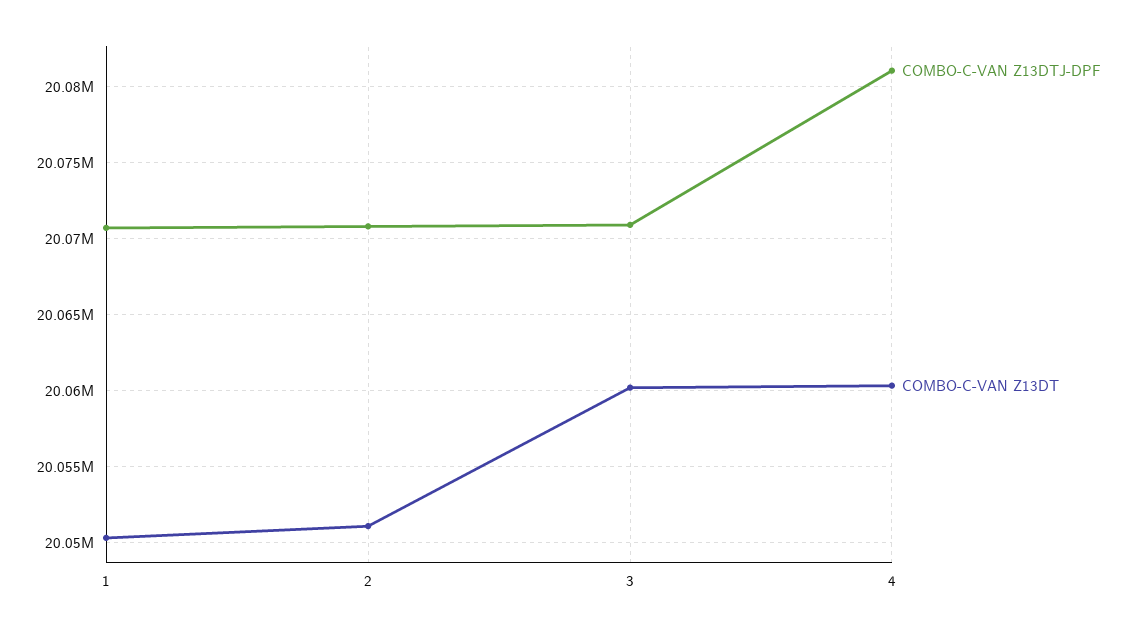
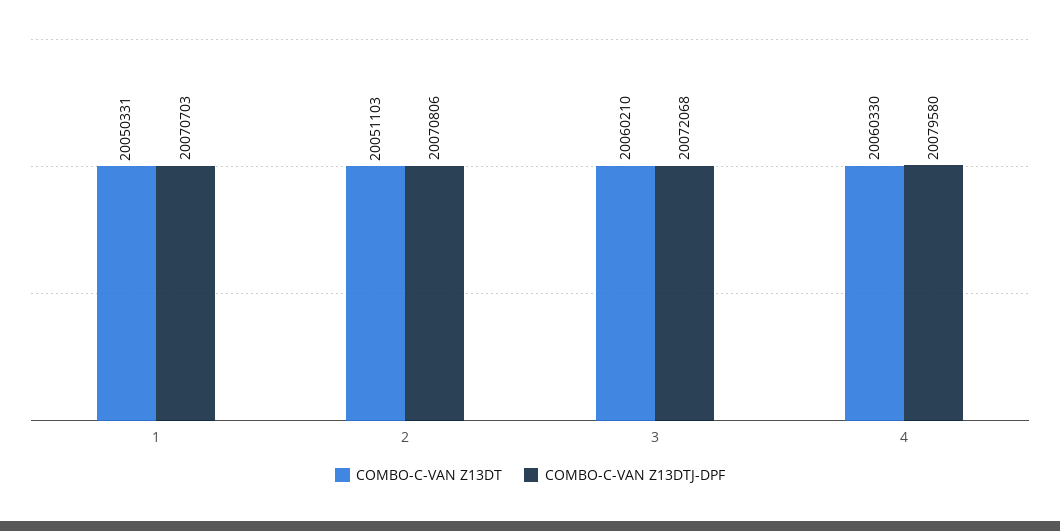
COMBO-C-VAN Z13DTJ-DPF, 3: 20071000 -> 20072068
COMBO-C-VAN Z13DTJ-DPF, 4: 20081000 -> 20079580

